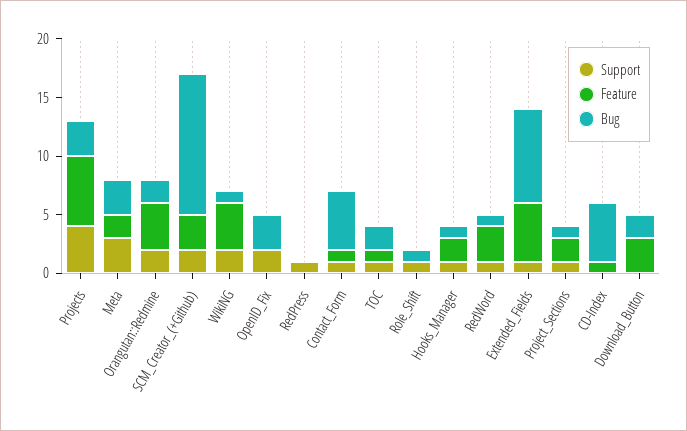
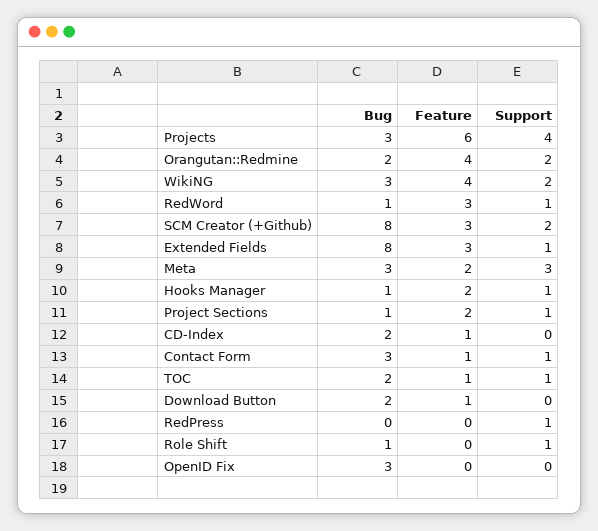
Bug, SCM_Creator_(+Github): 12 -> 8
Bug, WikiNG: 1 -> 3
Support, OpenID_Fix: 2 -> 0
Bug, Contact_Form: 5 -> 3
Feature, Extended_Fields: 5 -> 3
Bug, CD-Index: 5 -> 2
Feature, Download_Button: 3 -> 1

